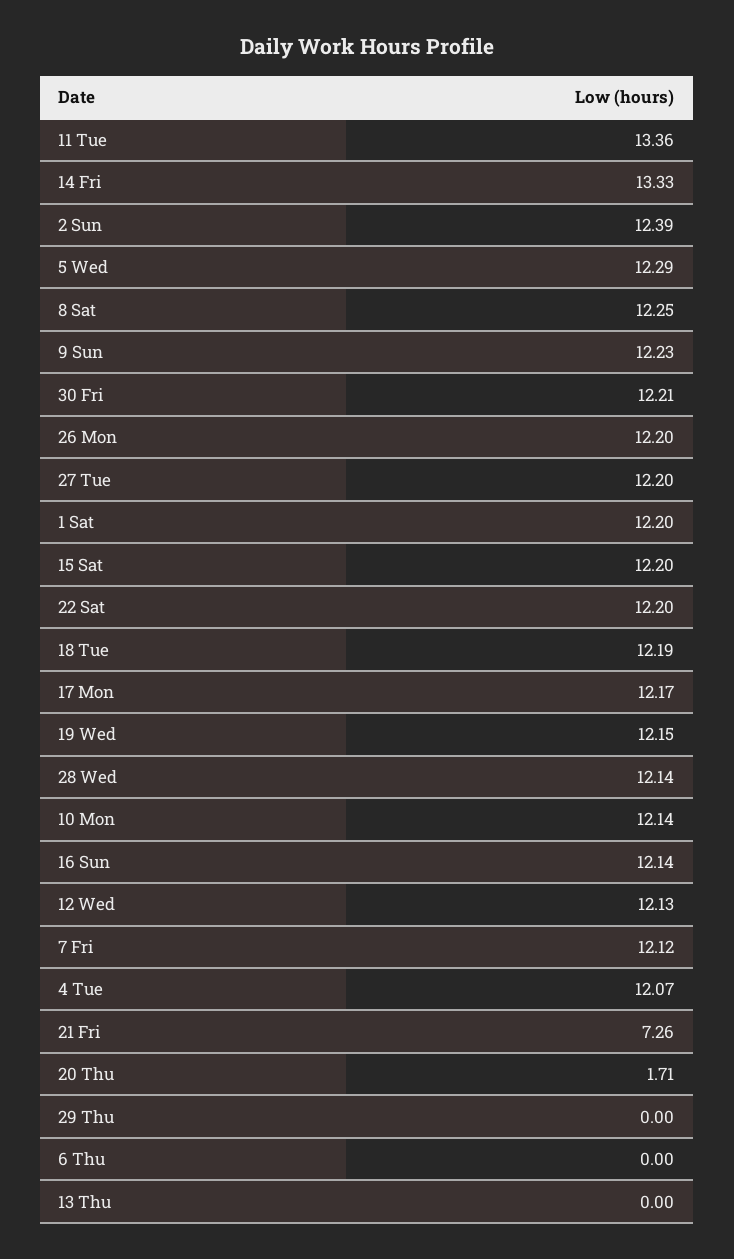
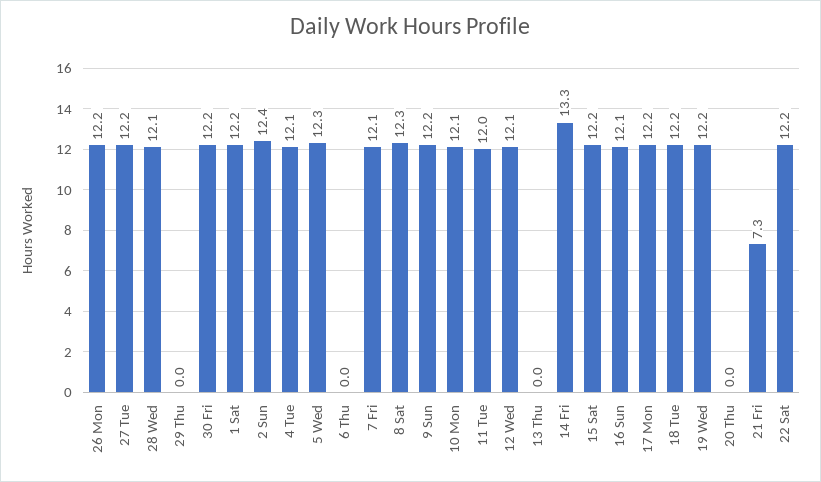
11 Tue: 13.36 -> 12
20 Thu: 1.71 -> 0

